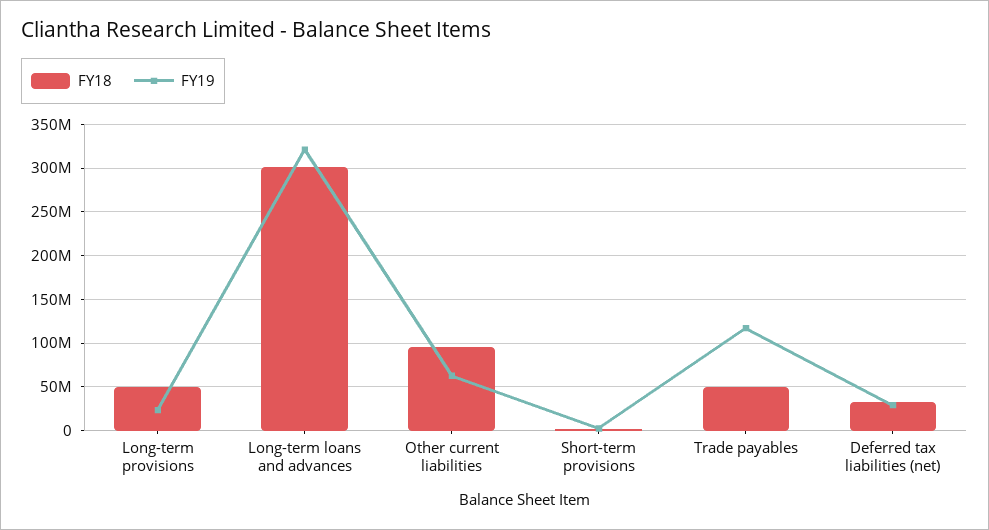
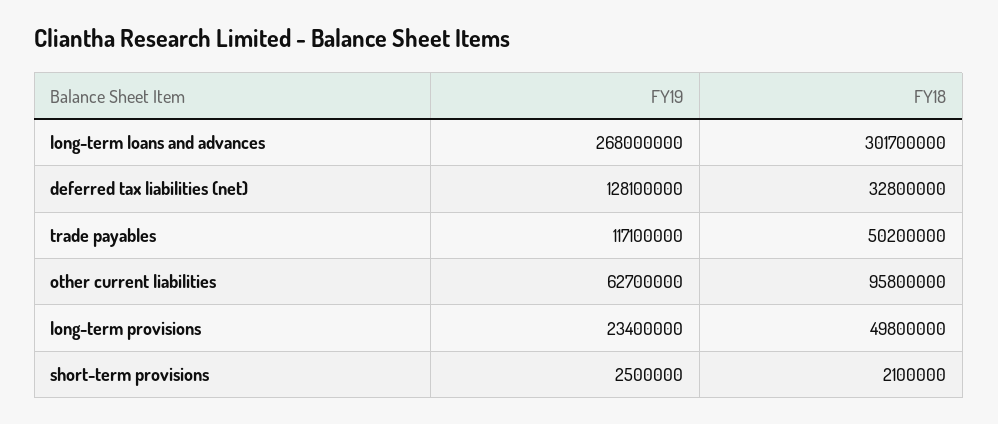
FY19, Long-term loans and advances: 320000000 -> 268000000
FY19, Deferred tax liabilities (net): 30000000 -> 128100000

